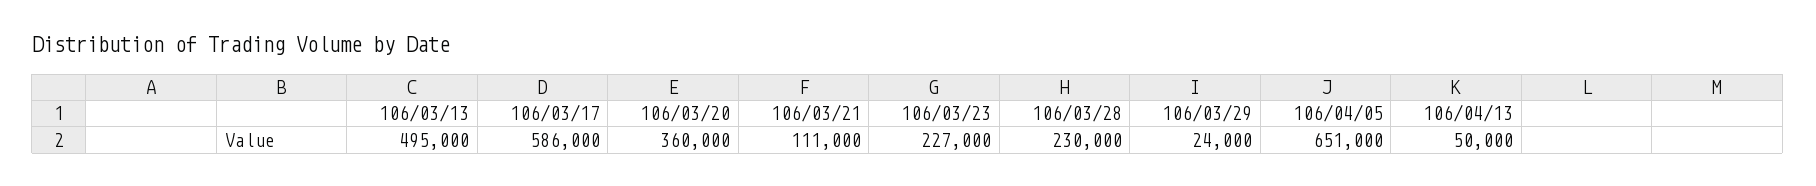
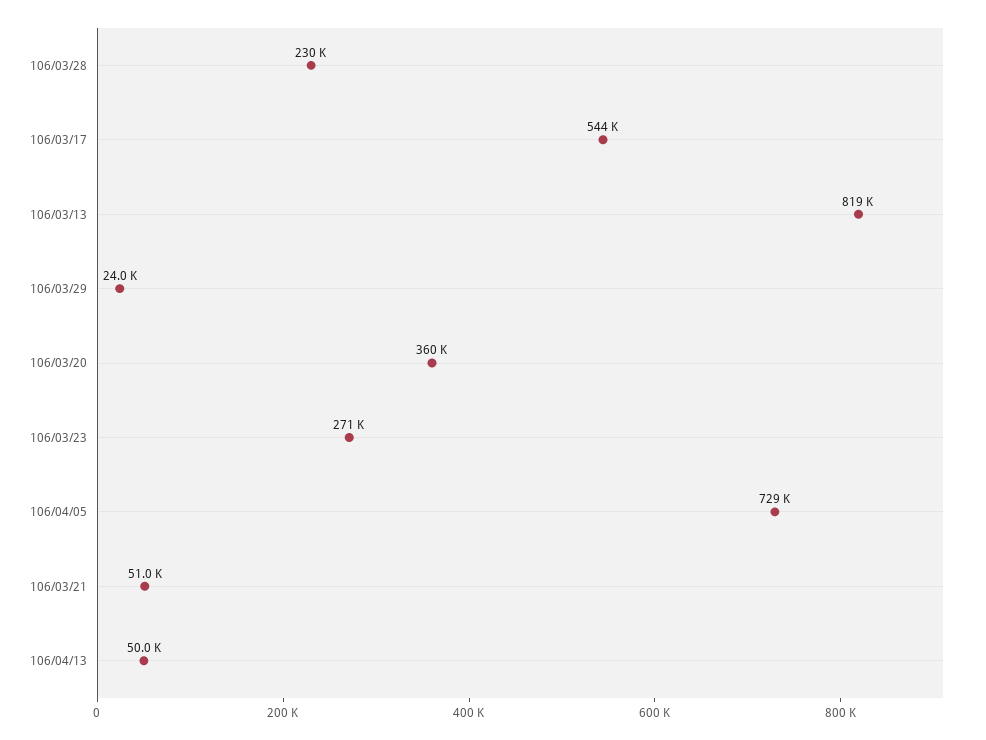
106/03/13: 495000 -> 819000
106/03/17: 586000 -> 544000
106/03/21: 111000 -> 51000
106/03/23: 227000 -> 271000
106/04/05: 651000 -> 729000

